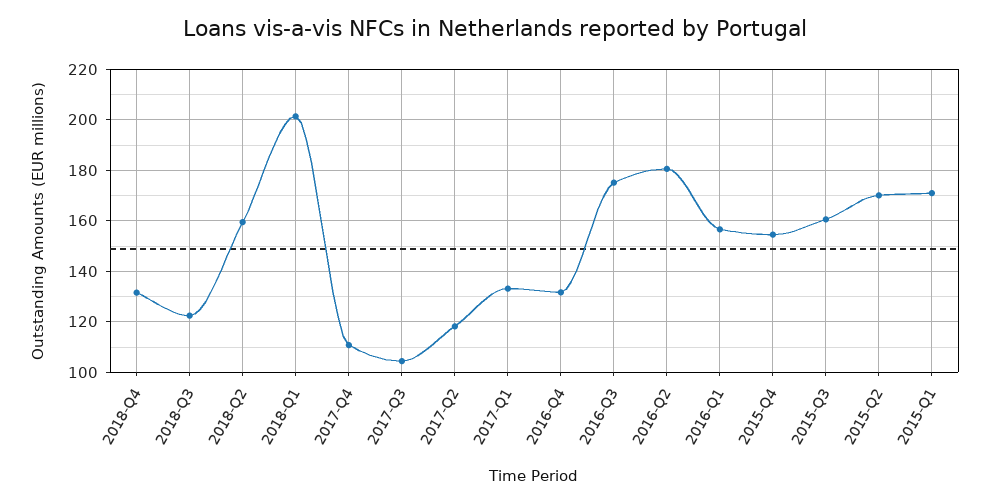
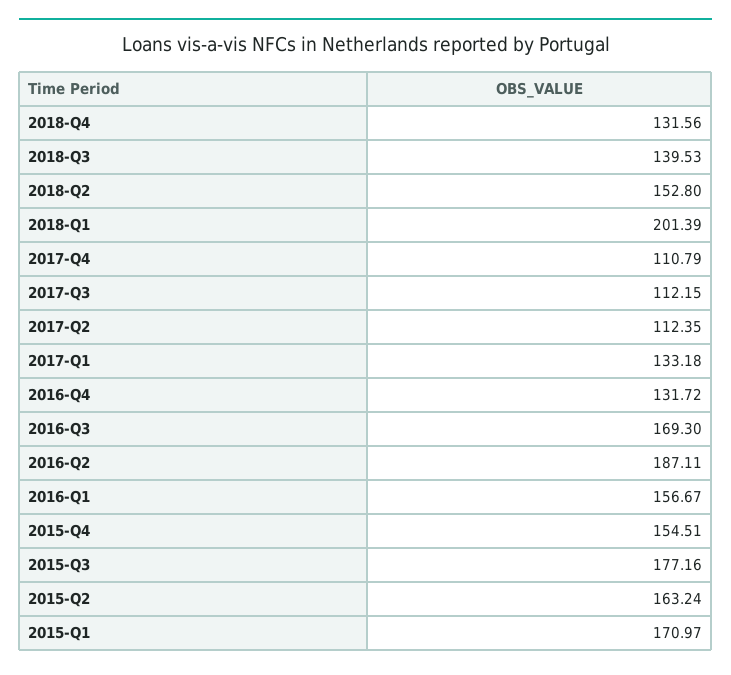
2018-Q3: 122.5 -> 139.53
2018-Q2: 160 -> 152.8
2017-Q3: 105 -> 112.15
2017-Q2: 117.5 -> 112.35
2016-Q3: 175 -> 169.3
2016-Q2: 180 -> 187.11
2015-Q3: 160 -> 177.16
2015-Q2: 170 -> 163.24

